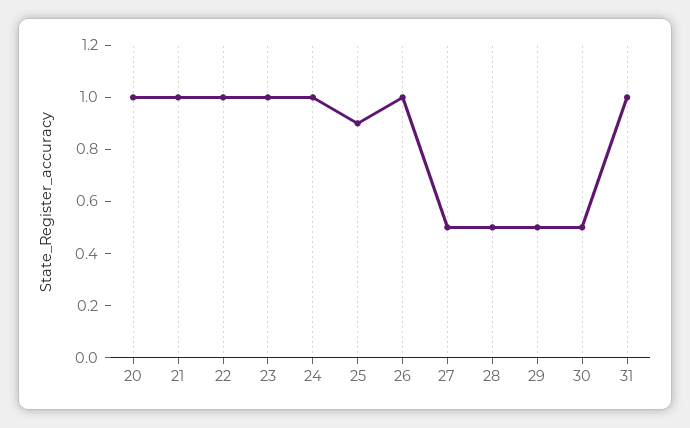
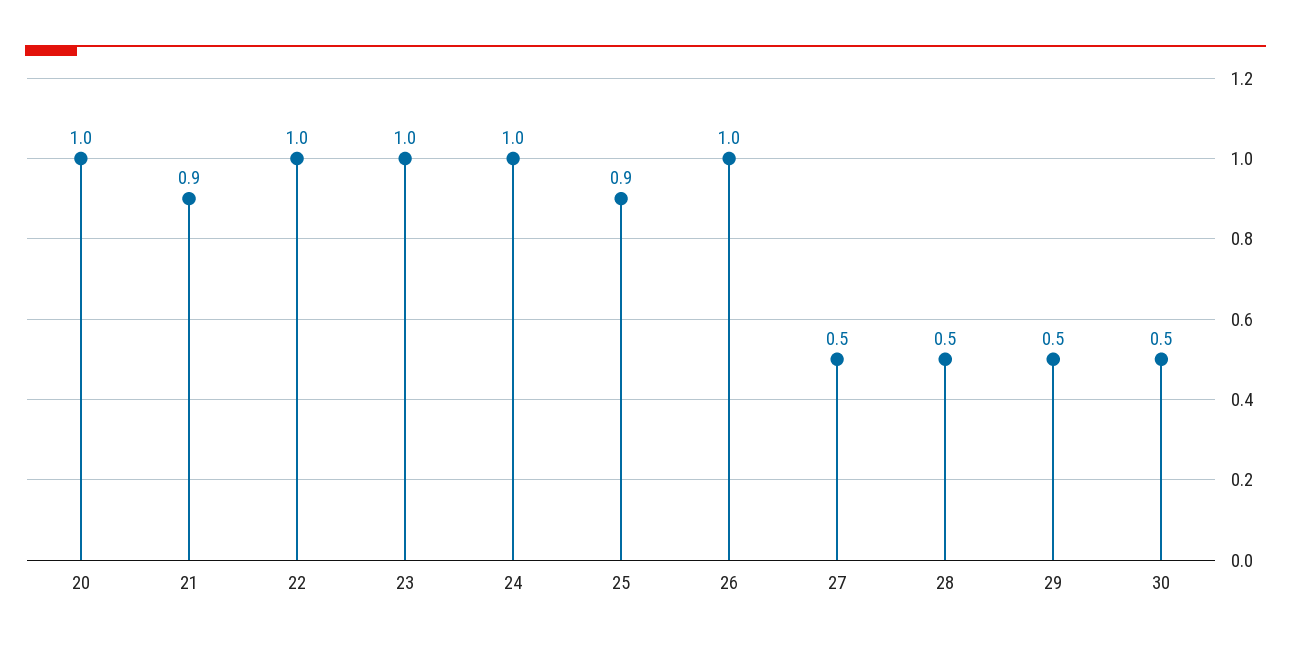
21: 1 -> 0.9
31: 1 -> none

